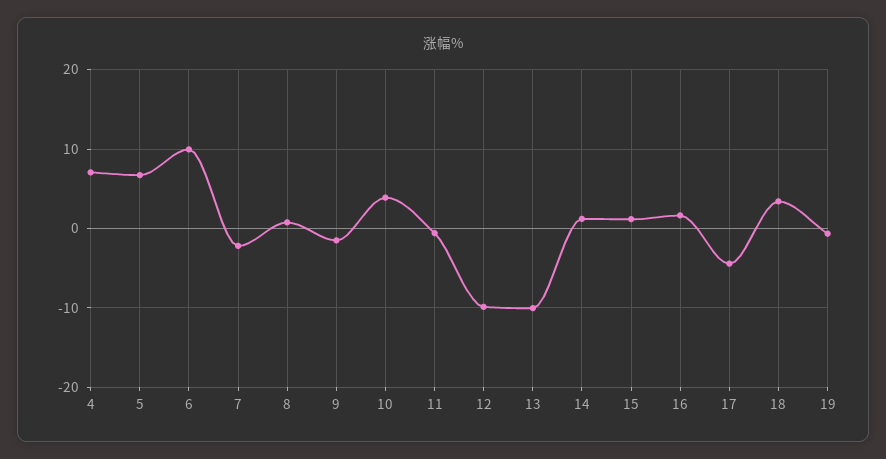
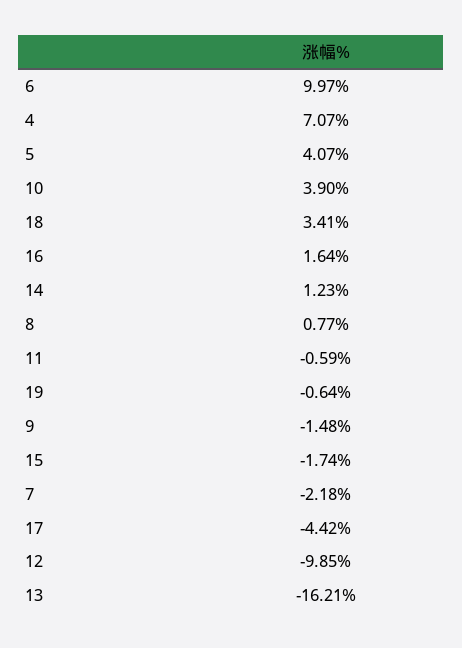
5: 7 -> 4.07
13: -10 -> -16.21
15: 1 -> -1.74

